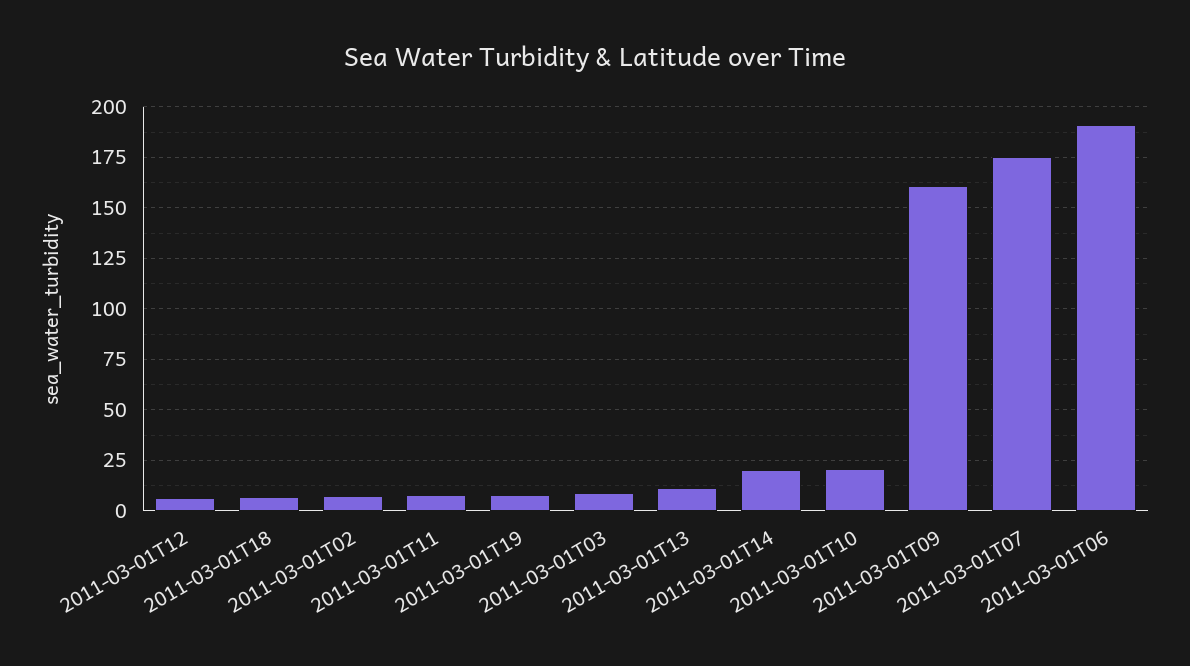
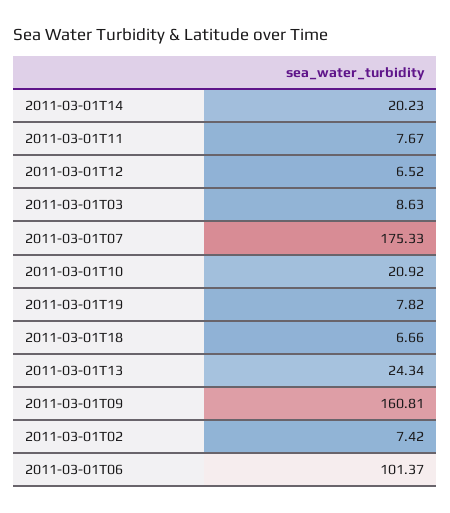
2011-03-01T13: 10 -> 24.34
2011-03-01T06: 190 -> 101.37

